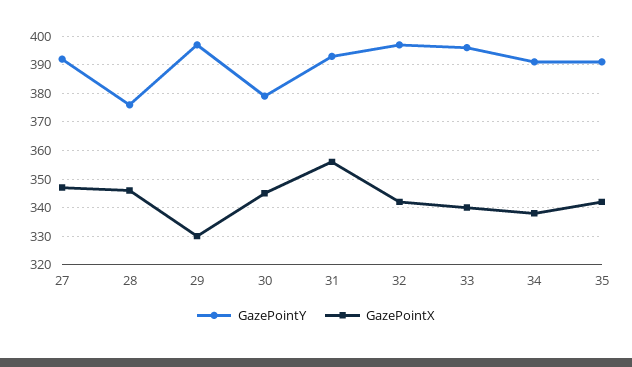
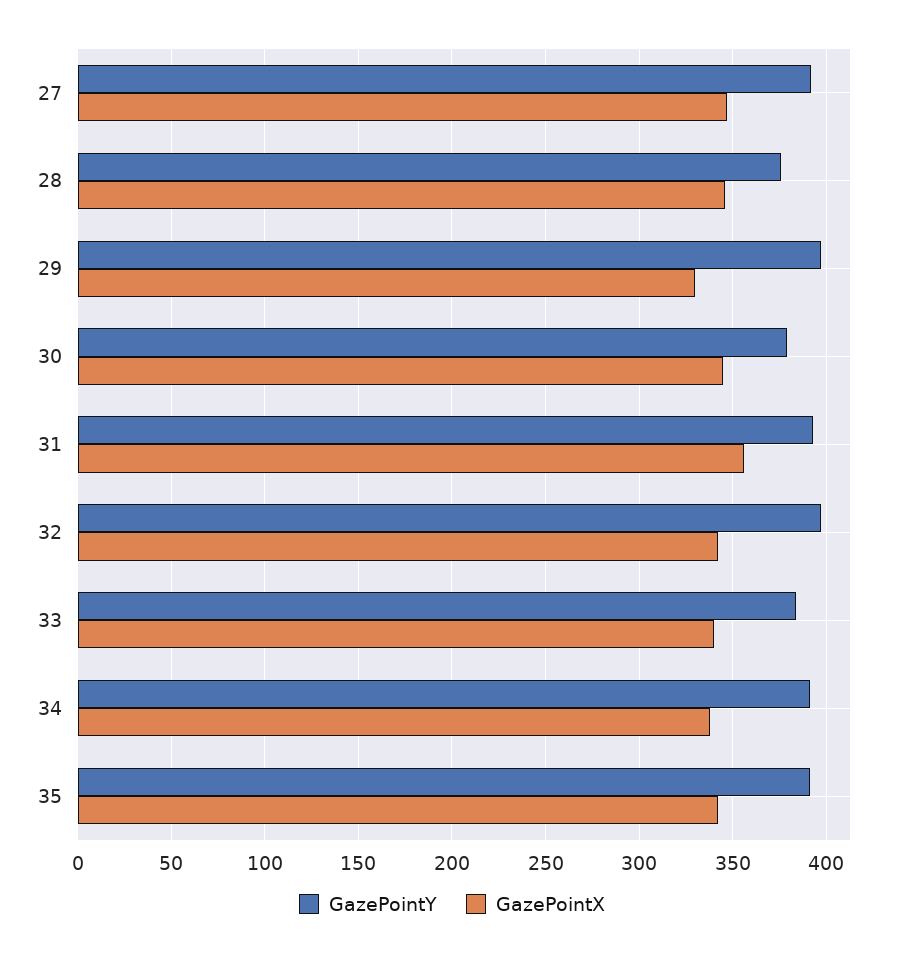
GazePointY, 33: 395 -> 385

